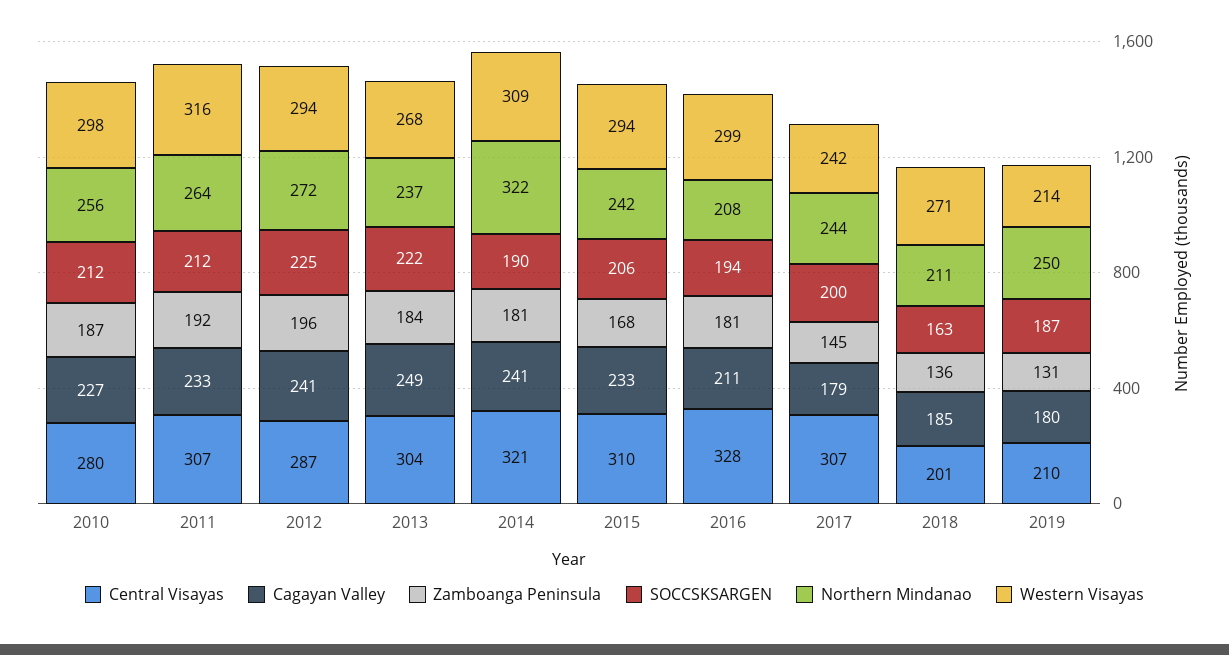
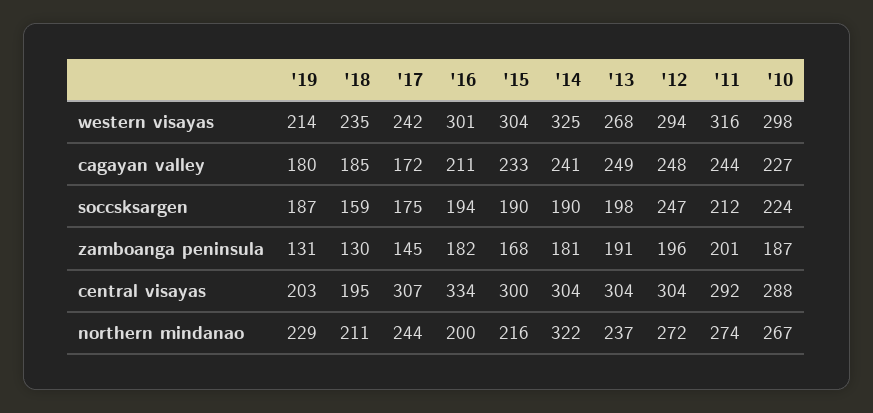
Central Visayas, 2010: 280 -> 288
SOCCSKSARGEN, 2010: 212 -> 224
Northern Mindanao, 2010: 256 -> 267
Central Visayas, 2011: 307 -> 292
Cagayan Valley, 2011: 233 -> 244
Zamboanga Peninsula, 2011: 192 -> 201
Northern Mindanao, 2011: 264 -> 274
Central Visayas, 2012: 287 -> 304
Cagayan Valley, 2012: 241 -> 248
SOCCSKSARGEN, 2012: 225 -> 247
Zamboanga Peninsula, 2013: 184 -> 191
SOCCSKSARGEN, 2013: 222 -> 198
Central Visayas, 2014: 321 -> 304
Western Visayas, 2014: 309 -> 325
Central Visayas, 2015: 310 -> 300
SOCCSKSARGEN, 2015: 206 -> 190
Northern Mindanao, 2015: 242 -> 216
Western Visayas, 2015: 294 -> 304
Central Visayas, 2016: 328 -> 334
Zamboanga Peninsula, 2016: 181 -> 182
Northern Mindanao, 2016: 208 -> 200
Western Visayas, 2016: 299 -> 301
Cagayan Valley, 2017: 179 -> 172
SOCCSKSARGEN, 2017: 200 -> 175
Central Visayas, 2018: 201 -> 195
Zamboanga Peninsula, 2018: 136 -> 130
SOCCSKSARGEN, 2018: 163 -> 159
Western Visayas, 2018: 271 -> 235
Central Visayas, 2019: 210 -> 203
Northern Mindanao, 2019: 250 -> 229

